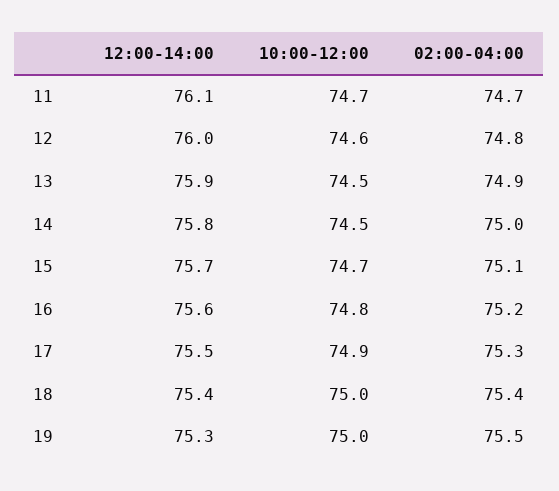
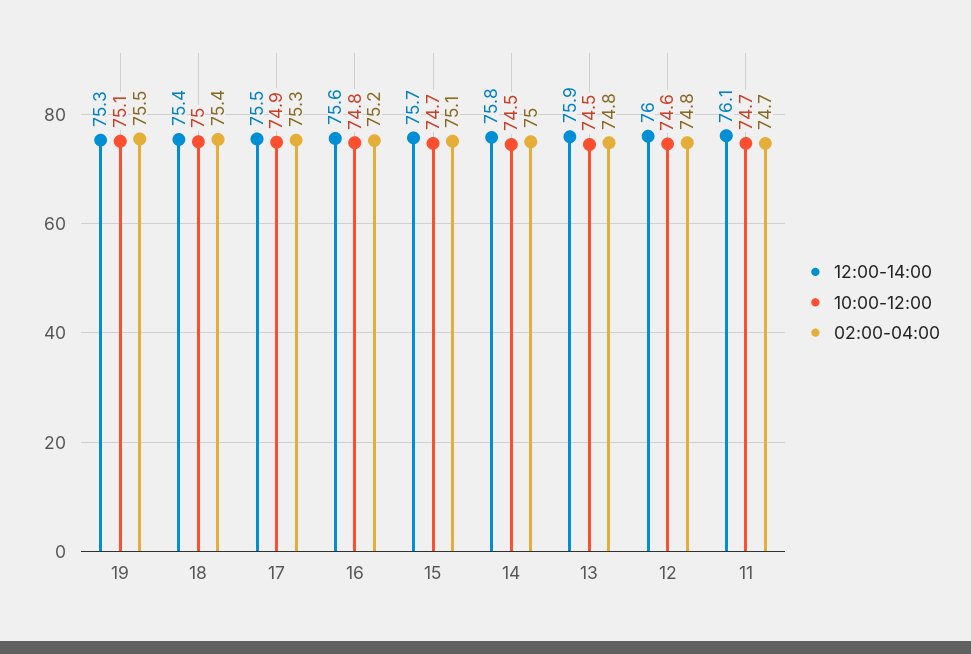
02:00-04:00, 13: 74.9 -> 74.8
10:00-12:00, 19: 75 -> 75.1

